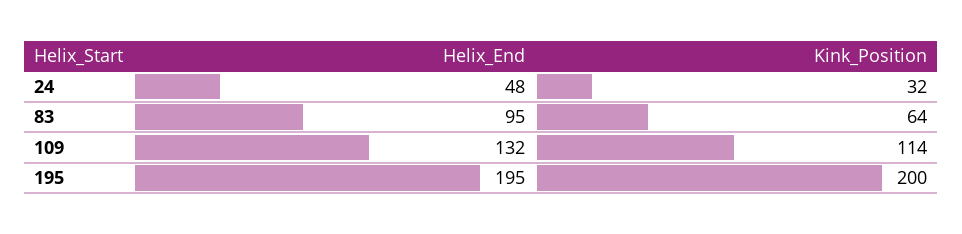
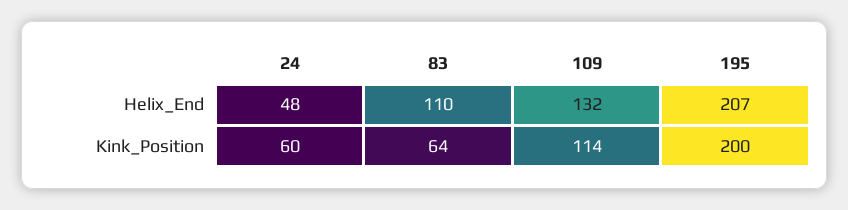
Kink_Position, 24: 32 -> 60
Helix_End, 83: 95 -> 110
Helix_End, 195: 195 -> 207

